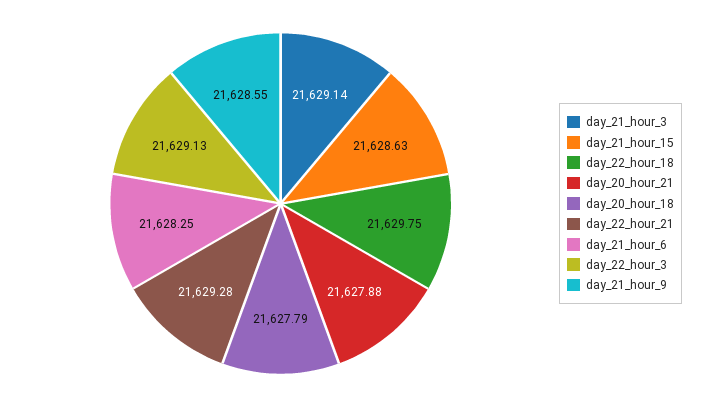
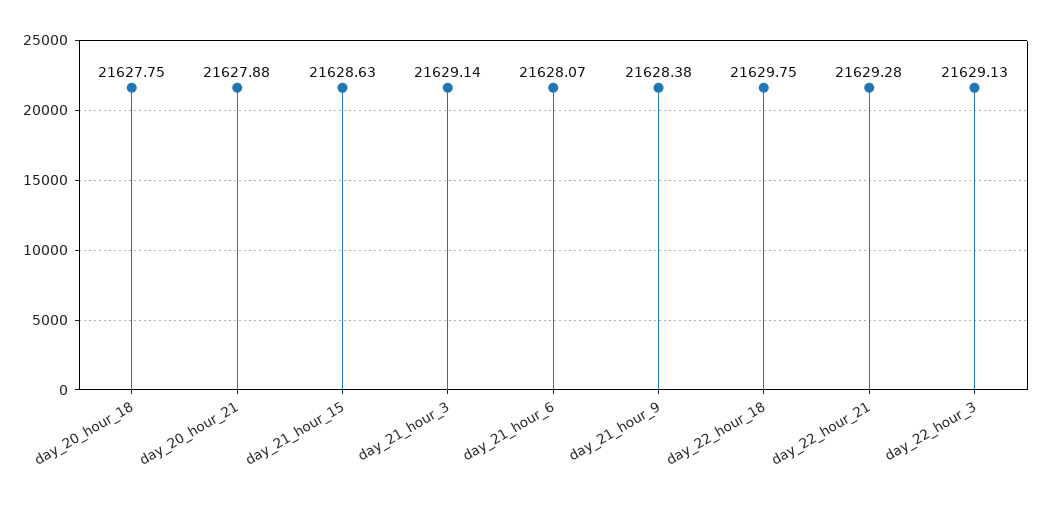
day_20_hour_18: 21627.79 -> 21627.75
day_21_hour_6: 21628.25 -> 21628.07
day_21_hour_9: 21628.55 -> 21628.38

